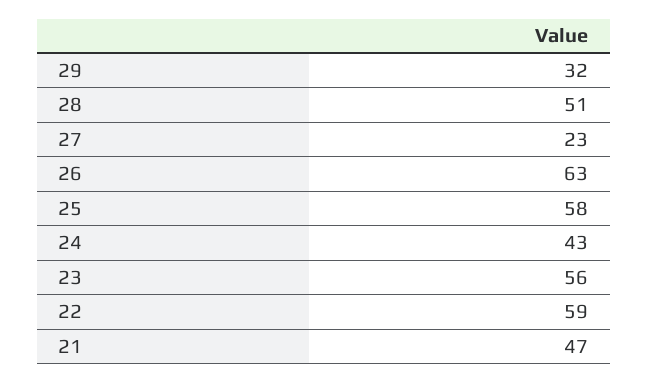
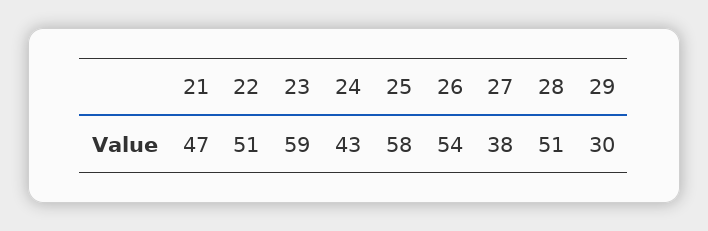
29: 32 -> 30
27: 23 -> 38
26: 63 -> 54
23: 56 -> 59
22: 59 -> 51

